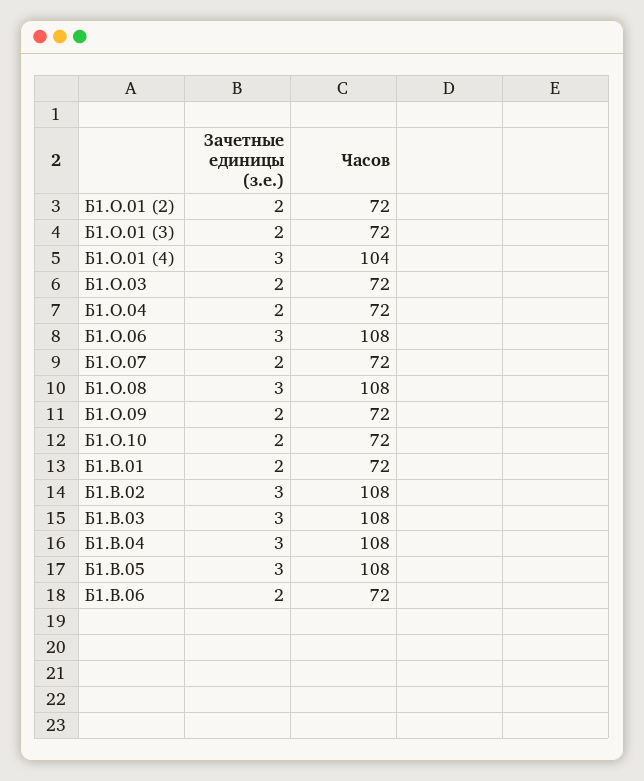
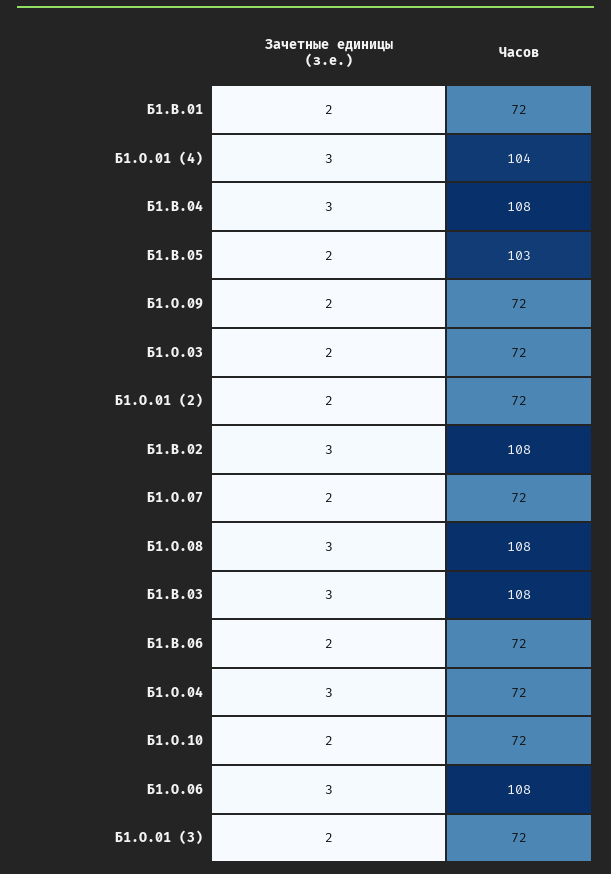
Зачетные единицы (з.е.), Б1.О.04: 2 -> 3
Зачетные единицы (з.е.), Б1.В.05: 3 -> 2
Часов, Б1.В.05: 108 -> 103

